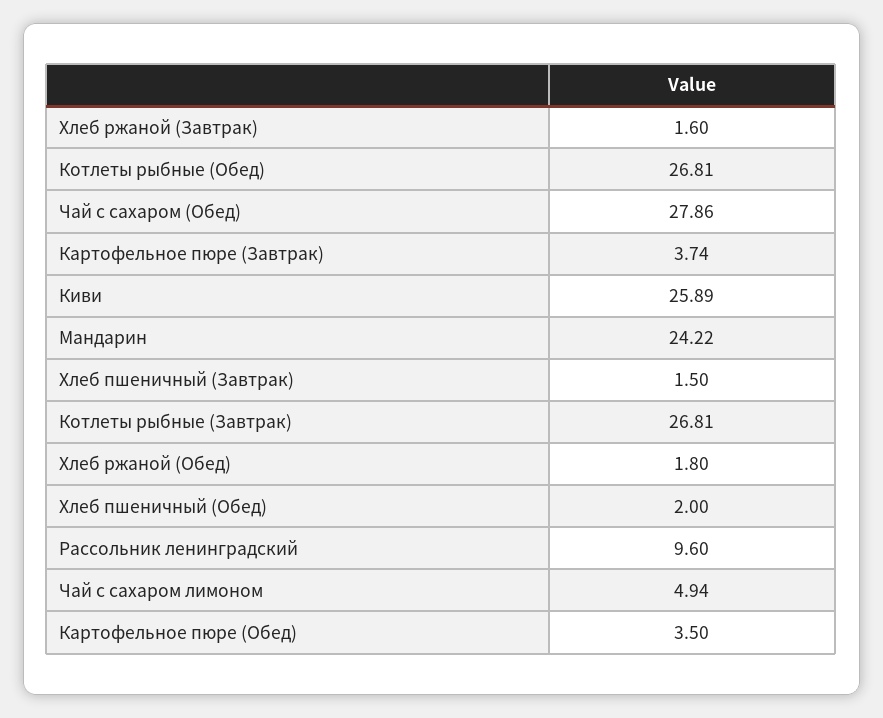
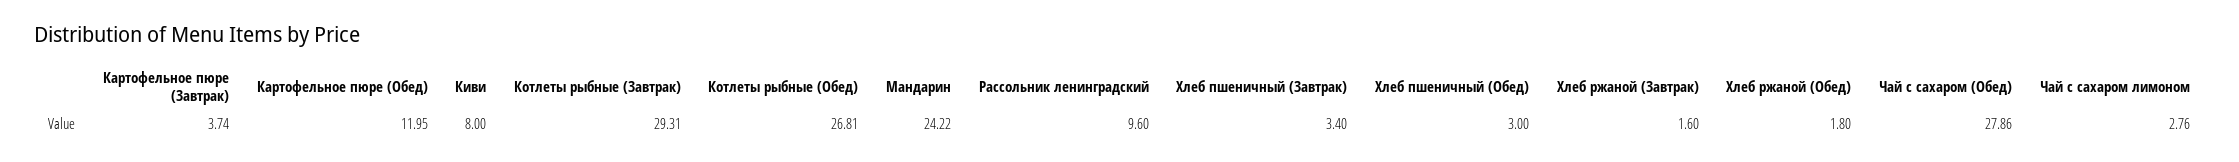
Киви: 25.89 -> 8
Хлеб пшеничный (Завтрак): 1.5 -> 3.4
Котлеты рыбные (Завтрак): 26.81 -> 29.31
Хлеб пшеничный (Обед): 2 -> 3
Чай с сахаром лимоном: 4.94 -> 2.76
Картофельное пюре (Обед): 3.5 -> 11.95

